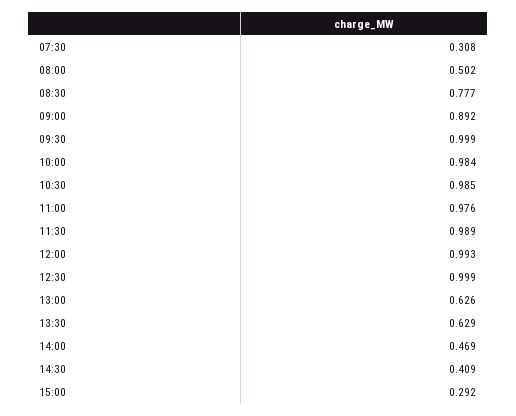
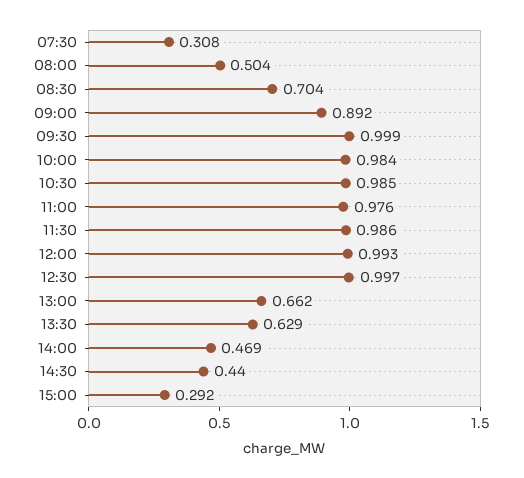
08:00: 0.502 -> 0.504
08:30: 0.777 -> 0.704
11:30: 0.989 -> 0.986
12:30: 0.999 -> 0.997
13:00: 0.626 -> 0.662
14:30: 0.409 -> 0.44

